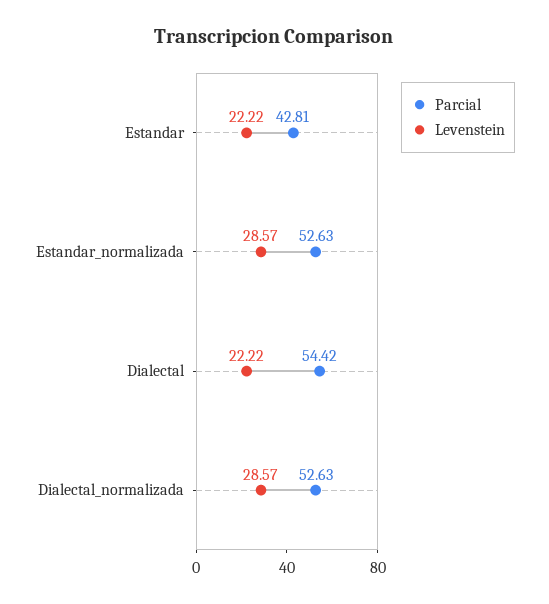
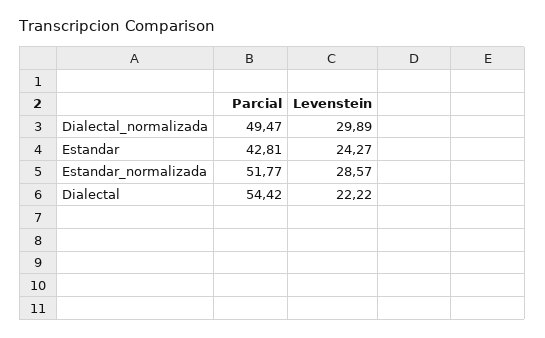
Levenstein, Estandar: 22.22 -> 24.27
Parcial, Estandar_normalizada: 52.63 -> 51.77
Parcial, Dialectal_normalizada: 52.63 -> 49.47
Levenstein, Dialectal_normalizada: 28.57 -> 29.89

